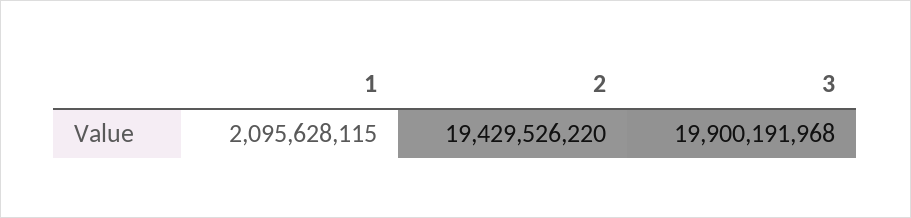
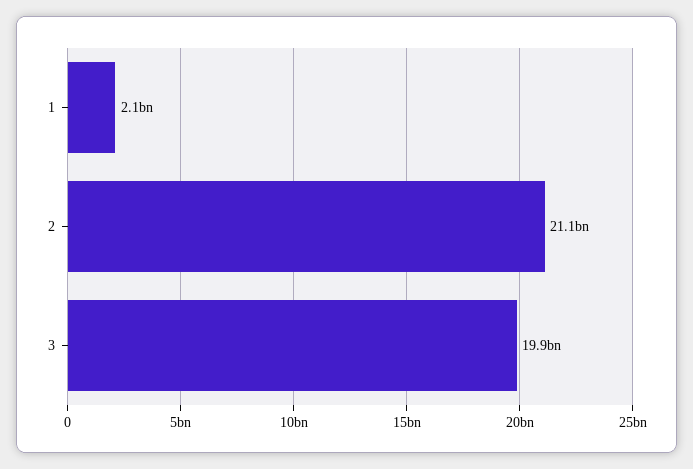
2: 19429526220 -> 21100000000

